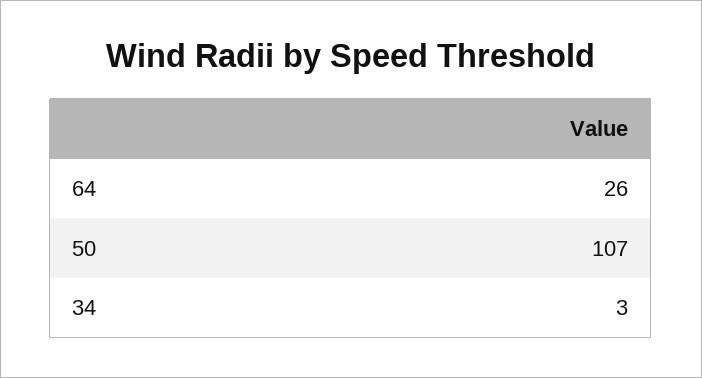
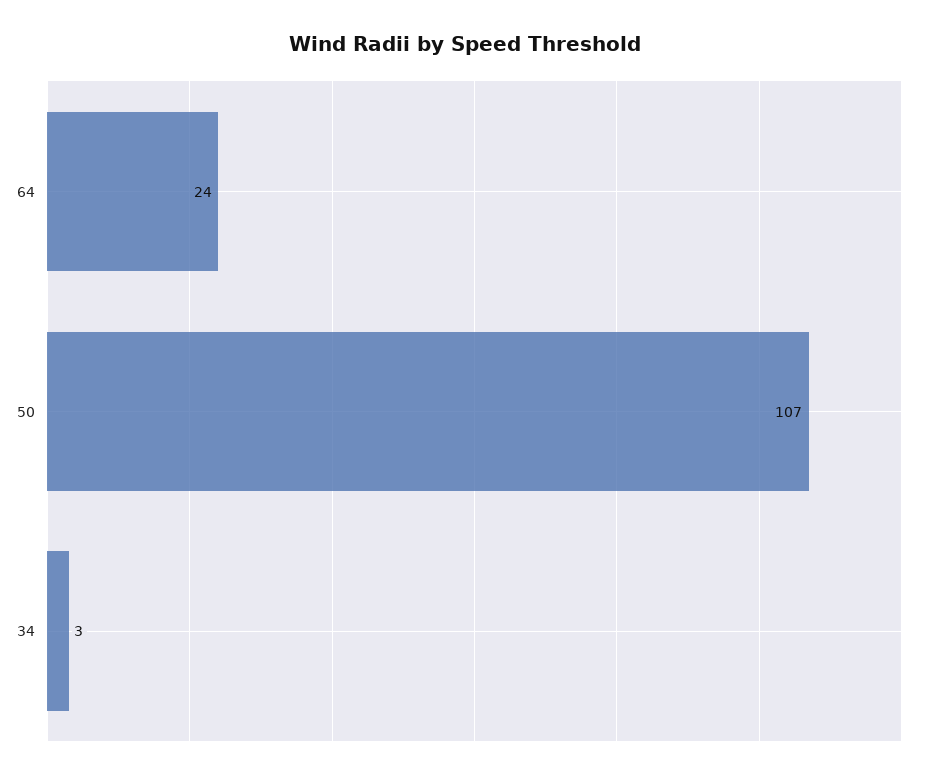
64: 26 -> 24

